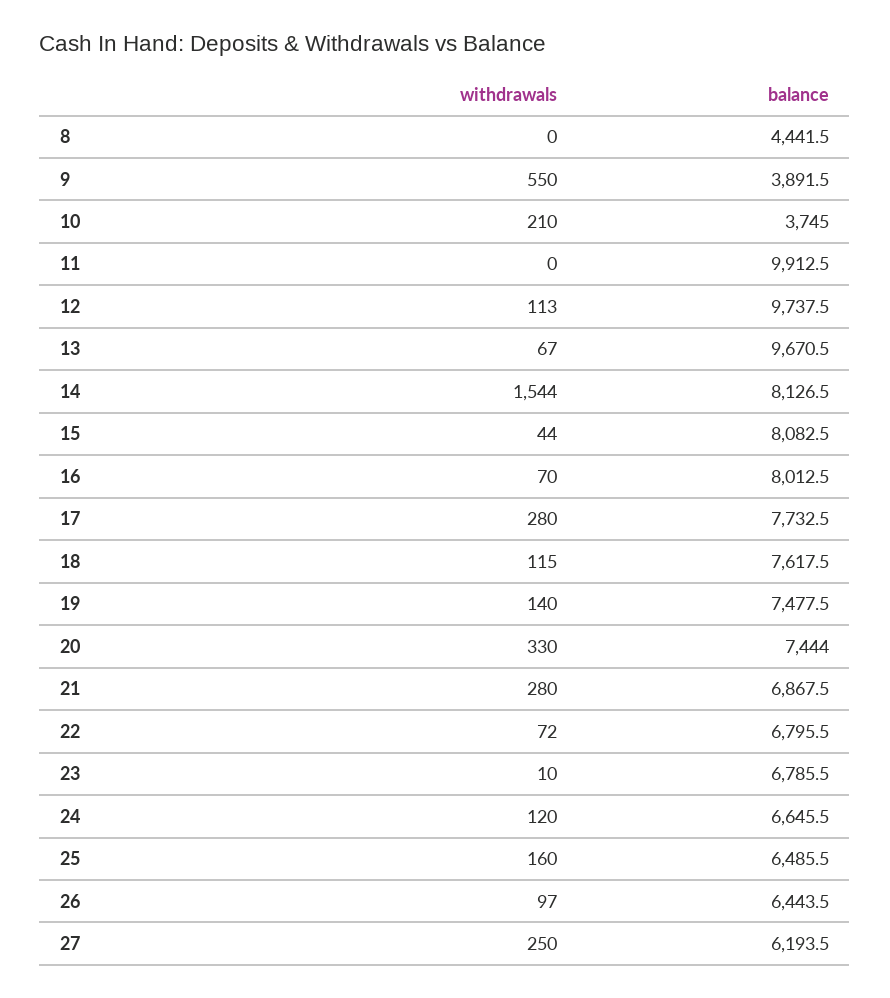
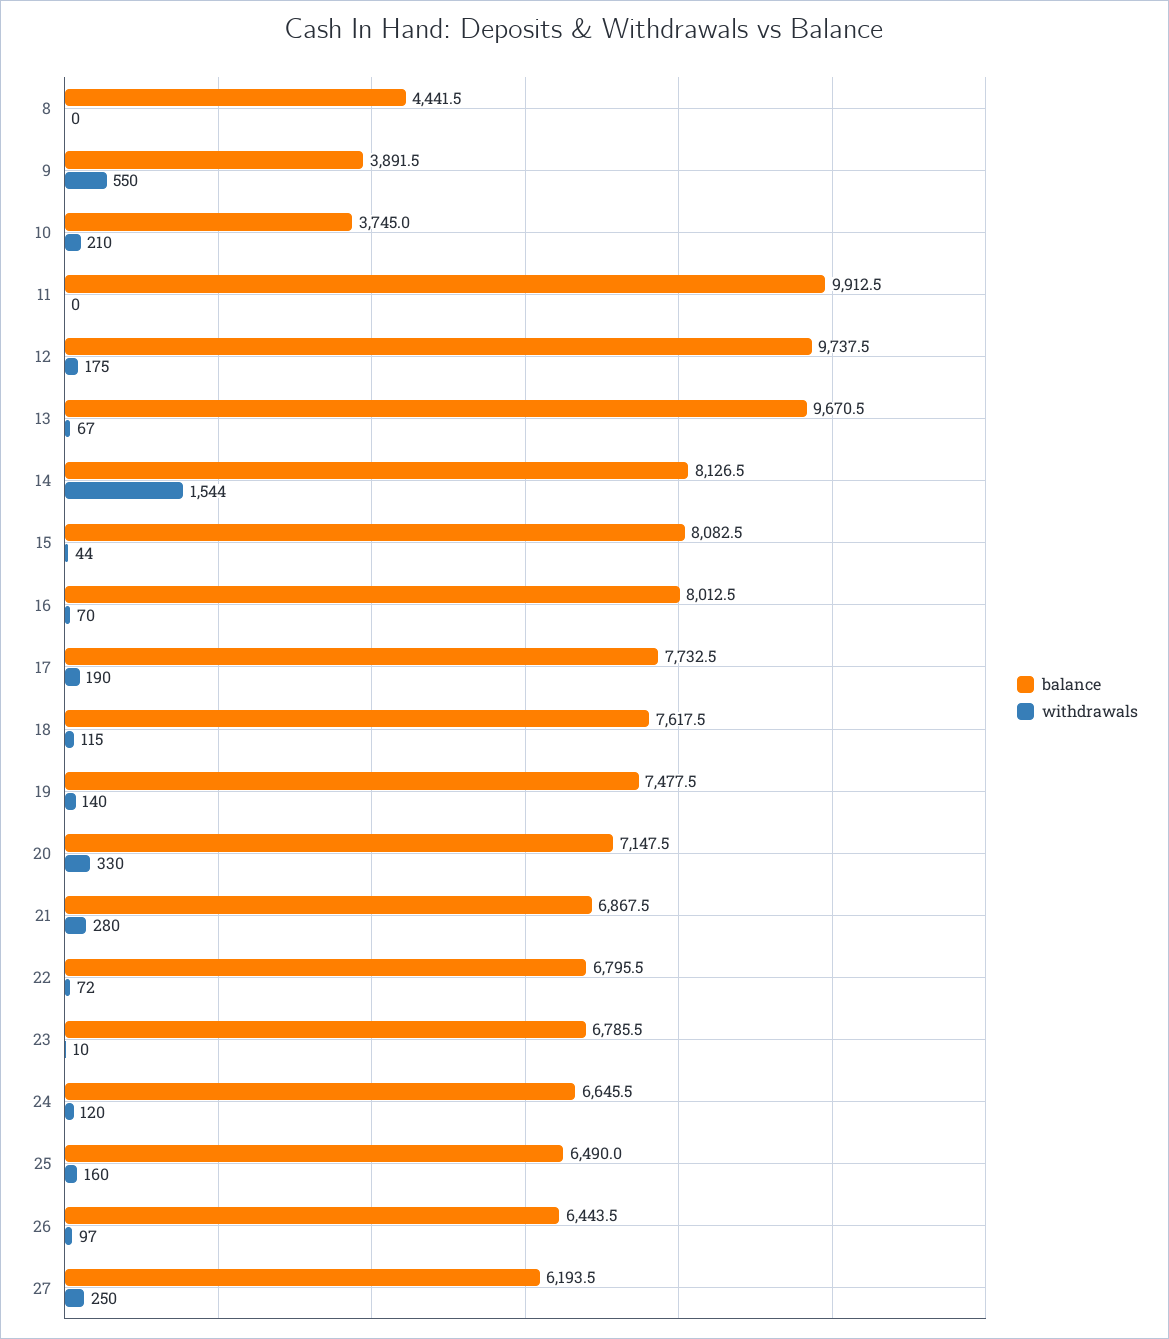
withdrawals, 12: 113 -> 175
withdrawals, 17: 280 -> 190
balance, 20: 7444 -> 7147.5
balance, 25: 6485.5 -> 6490

